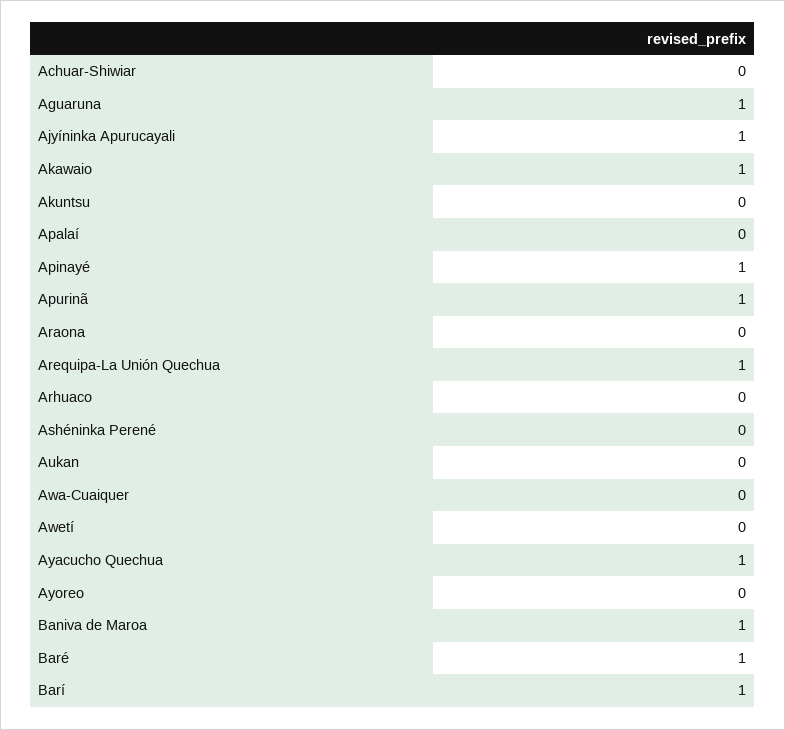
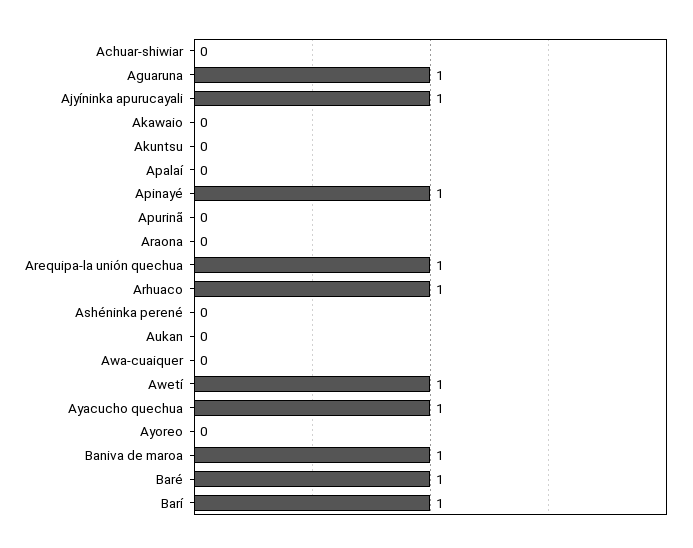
Akawaio: 1 -> 0
Apurinã: 1 -> 0
Arhuaco: 0 -> 1
Awetí: 0 -> 1

